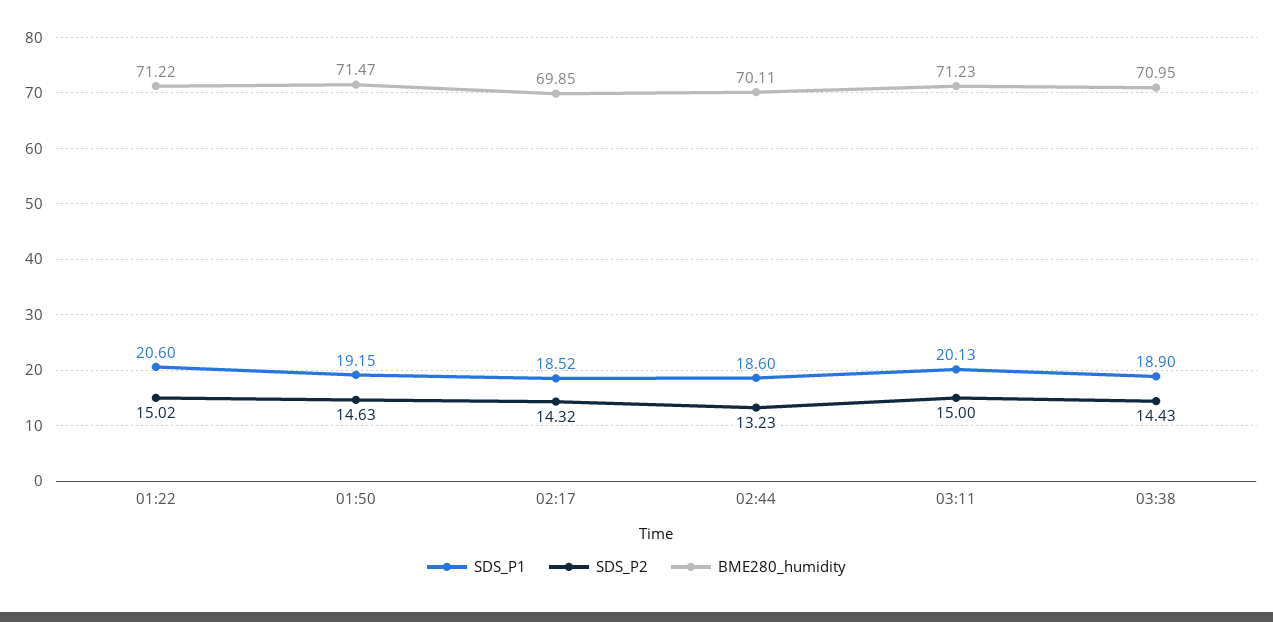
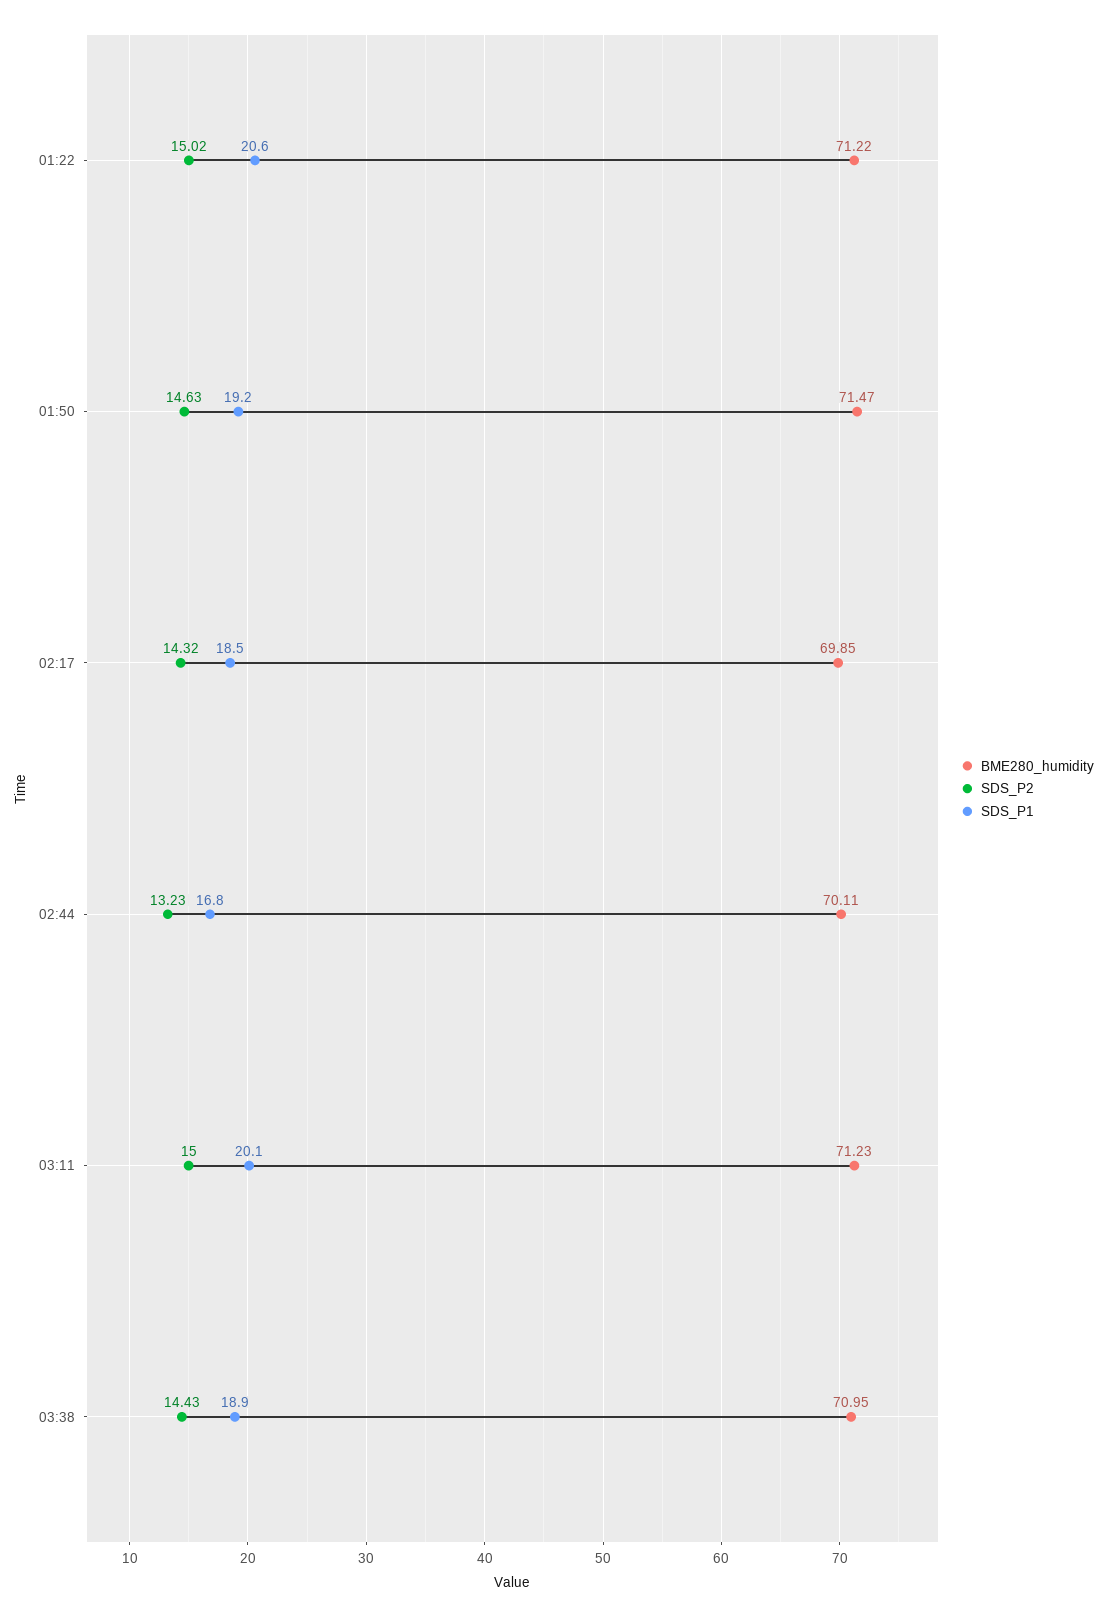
SDS_P1, 02:44: 18.6 -> 16.8

